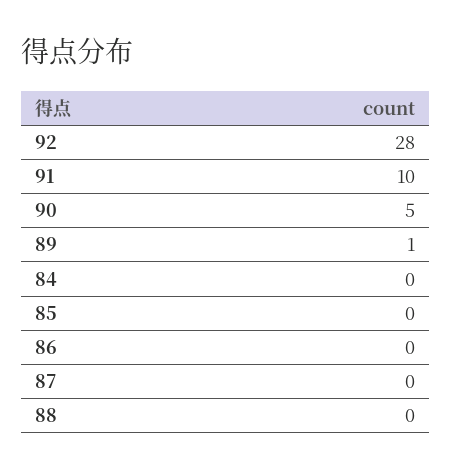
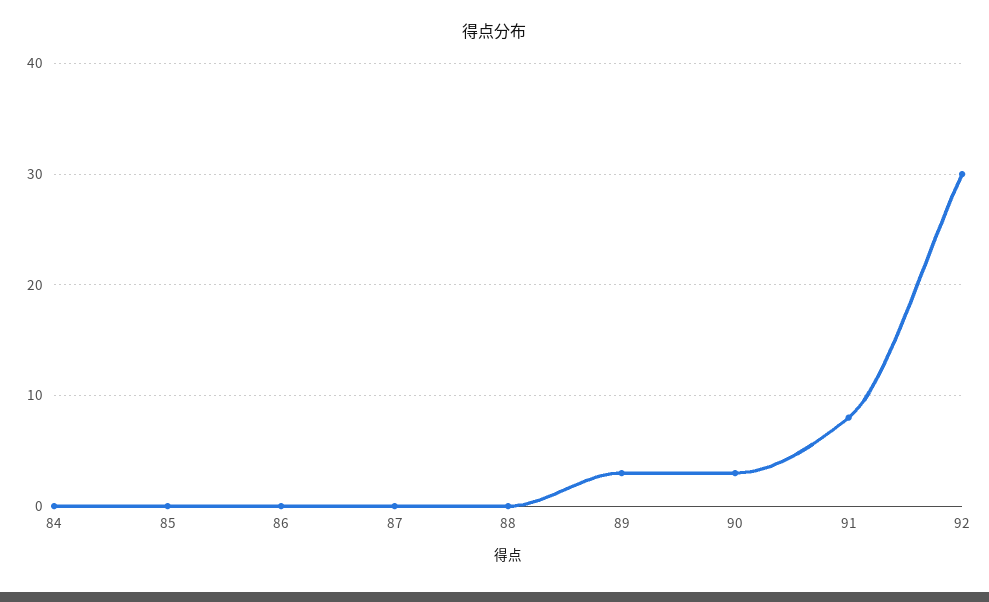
92: 28 -> 30
91: 10 -> 8
90: 5 -> 3
89: 1 -> 3

